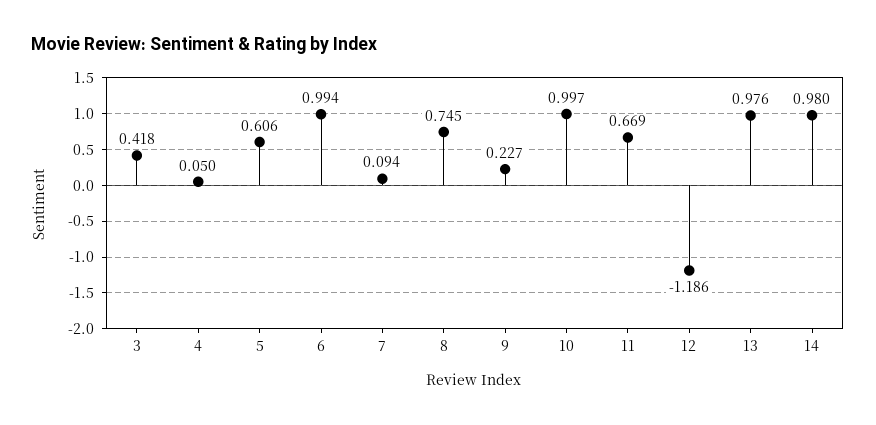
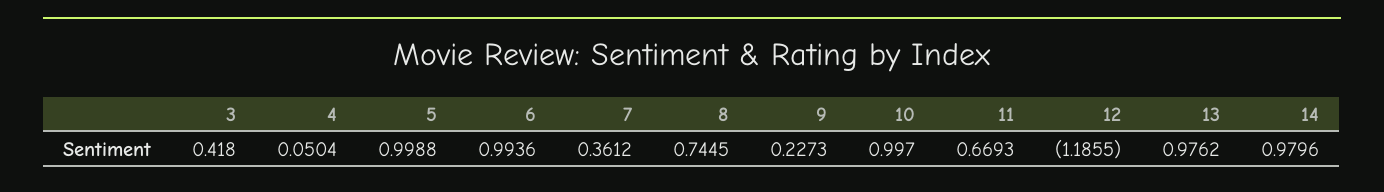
5: 0.606 -> 0.9988
7: 0.094 -> 0.3612

